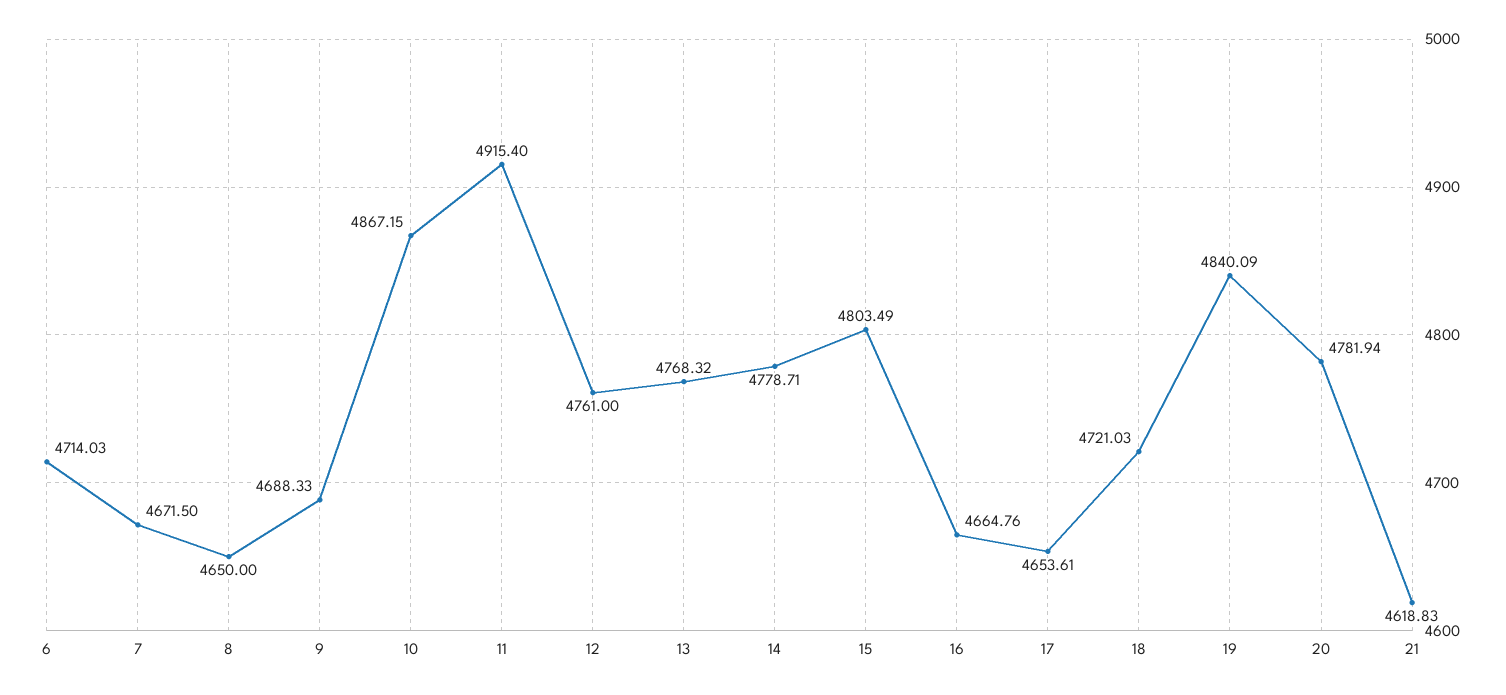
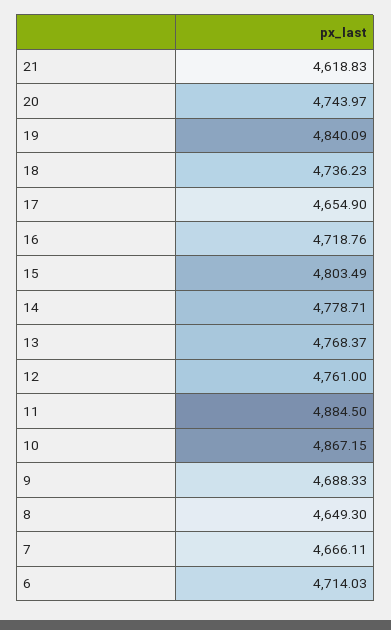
7: 4671.5 -> 4666.11
8: 4650 -> 4649.3
11: 4915.4 -> 4884.5
13: 4768.32 -> 4768.37
16: 4664.76 -> 4718.76
17: 4653.61 -> 4654.9
18: 4721.03 -> 4736.23
20: 4781.94 -> 4743.97

